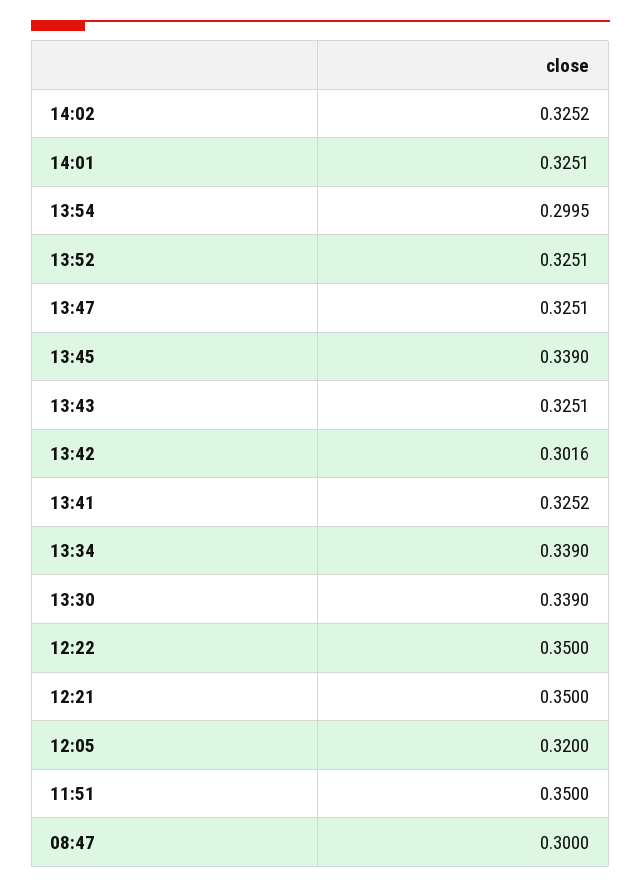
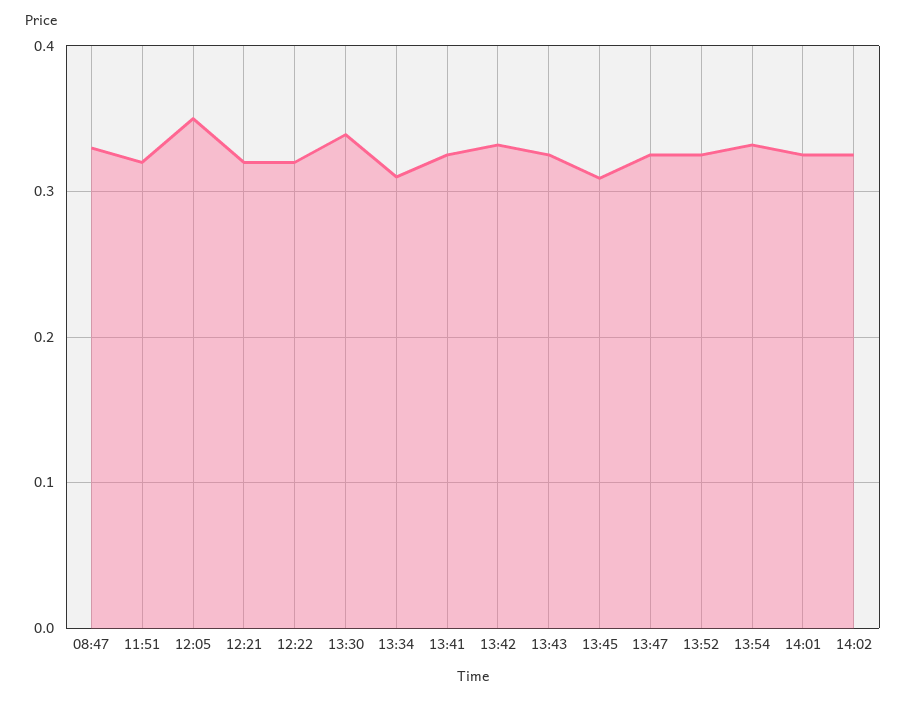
13:54: 0.2995 -> 0.33
13:45: 0.339 -> 0.31
13:42: 0.3016 -> 0.33
13:34: 0.339 -> 0.31
12:22: 0.35 -> 0.32
12:21: 0.35 -> 0.32
12:05: 0.32 -> 0.35
11:51: 0.35 -> 0.32
08:47: 0.3 -> 0.33

